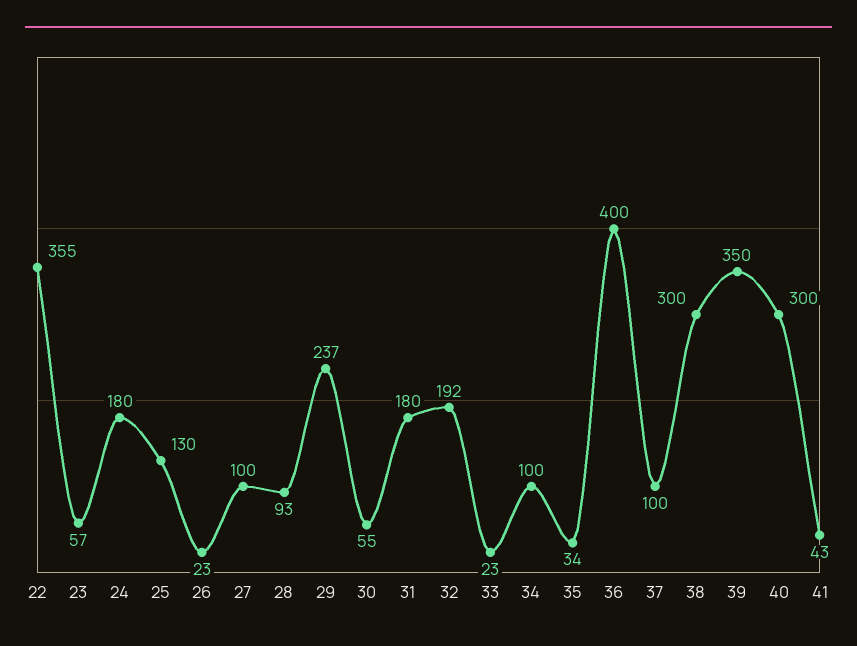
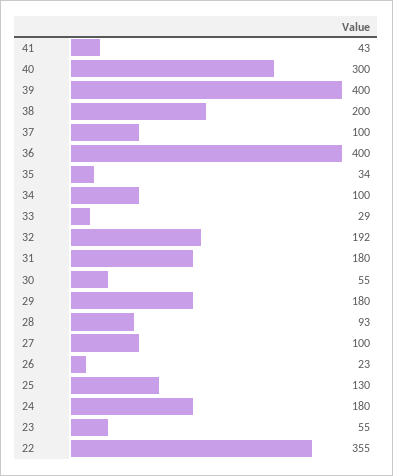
23: 57 -> 55
29: 237 -> 180
33: 23 -> 29
38: 300 -> 200
39: 350 -> 400

